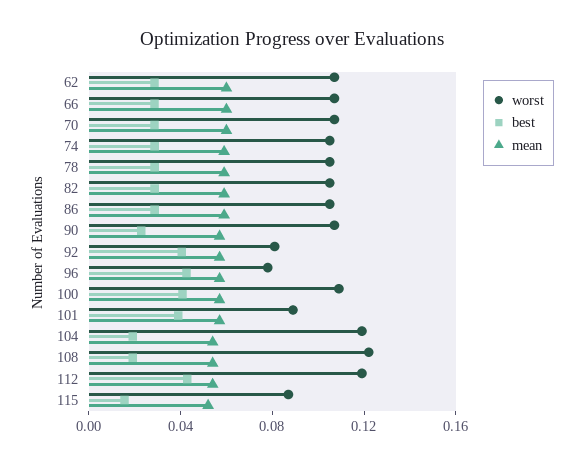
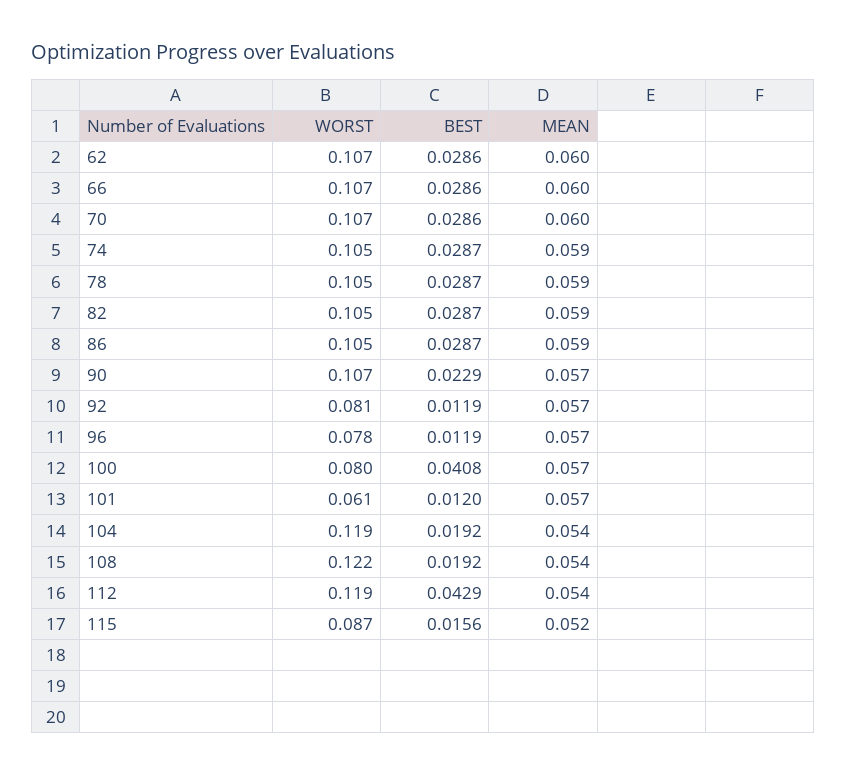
best, 92: 0.04 -> 0.0119
best, 96: 0.04 -> 0.0119
worst, 100: 0.11 -> 0.08
worst, 101: 0.09 -> 0.061
best, 101: 0.04 -> 0.012

